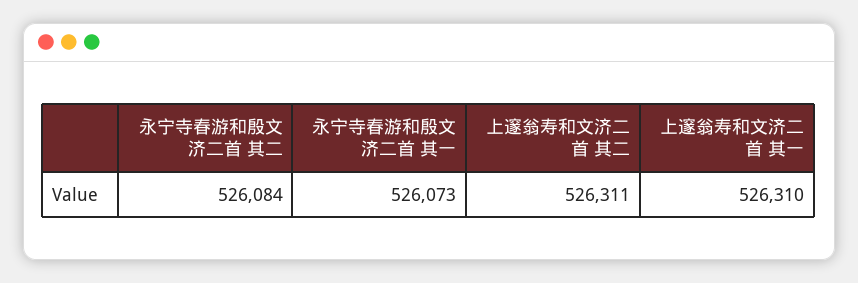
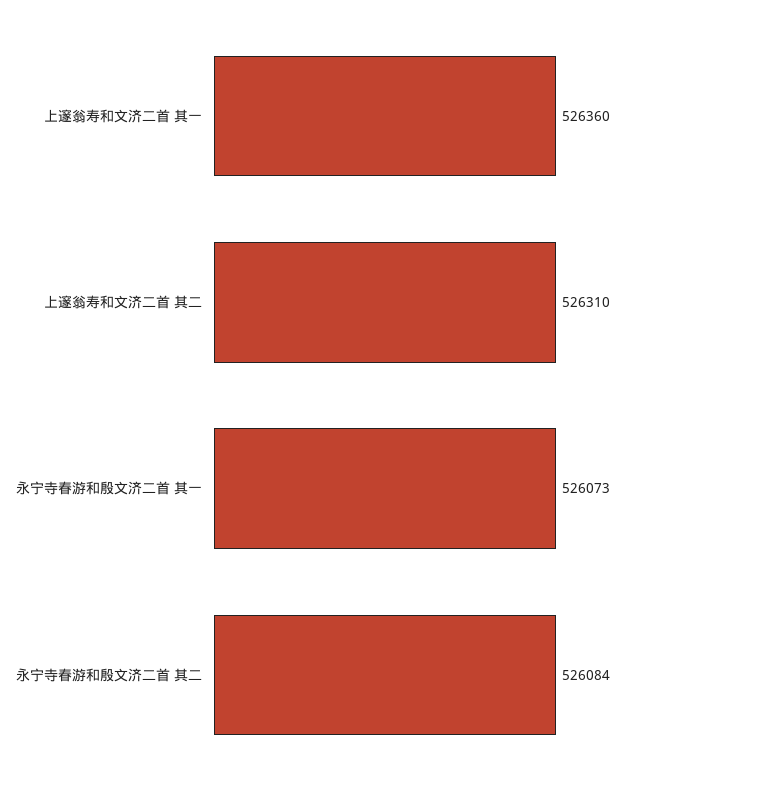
上邃翁寿和文济二首 其二: 526311 -> 526310
上邃翁寿和文济二首 其一: 526310 -> 526360

